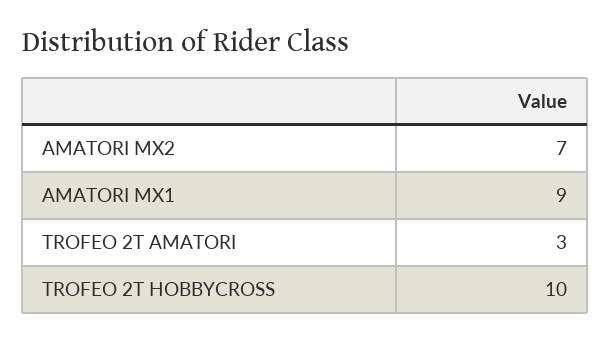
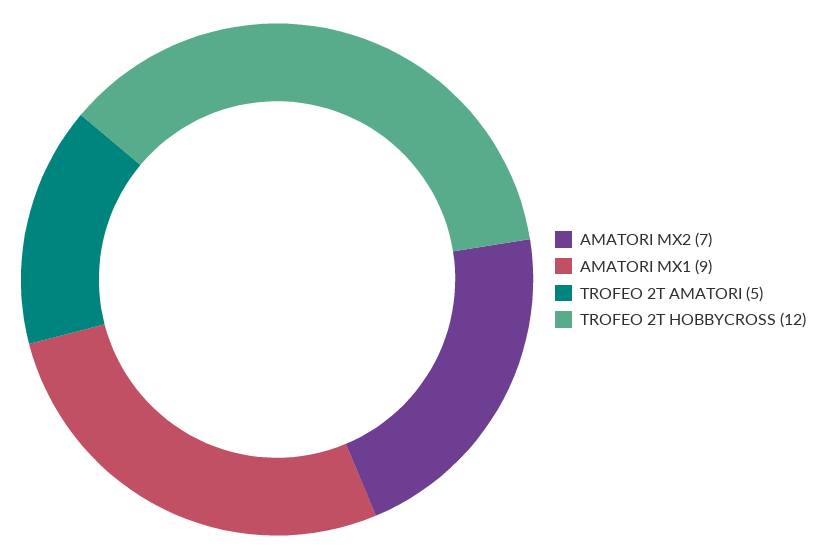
TROFEO 2T AMATORI: 3 -> 5
TROFEO 2T HOBBYCROSS: 10 -> 12

